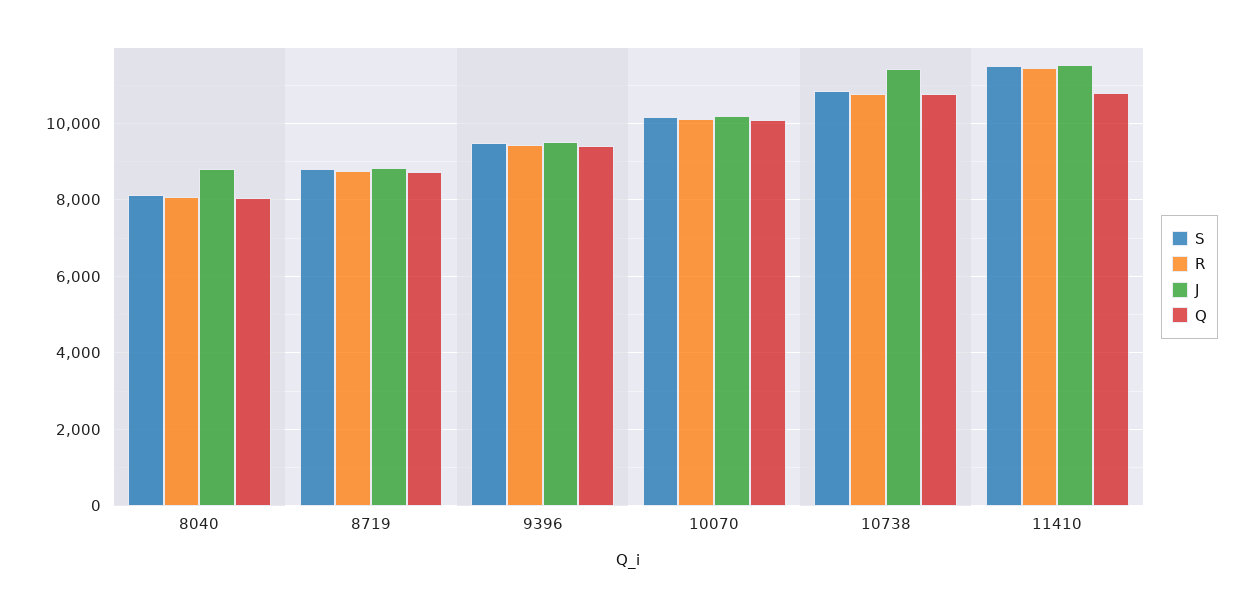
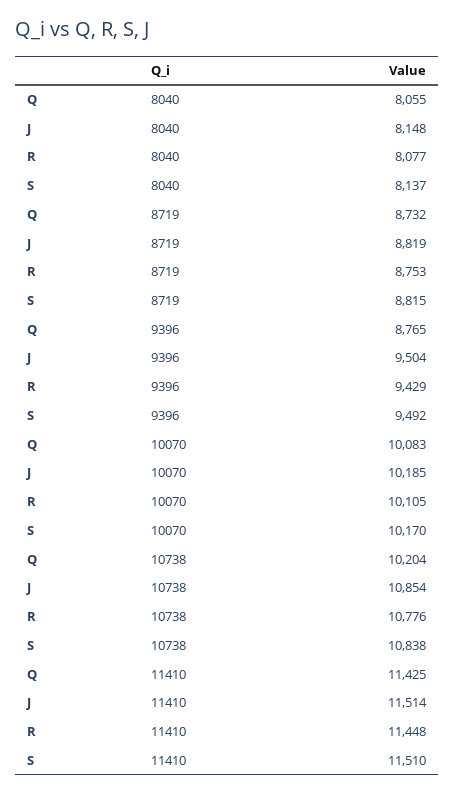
J, 8040: 8800 -> 8148
Q, 9396: 9400 -> 8765
J, 10738: 11400 -> 10854
Q, 10738: 10800 -> 10204
Q, 11410: 10800 -> 11425

